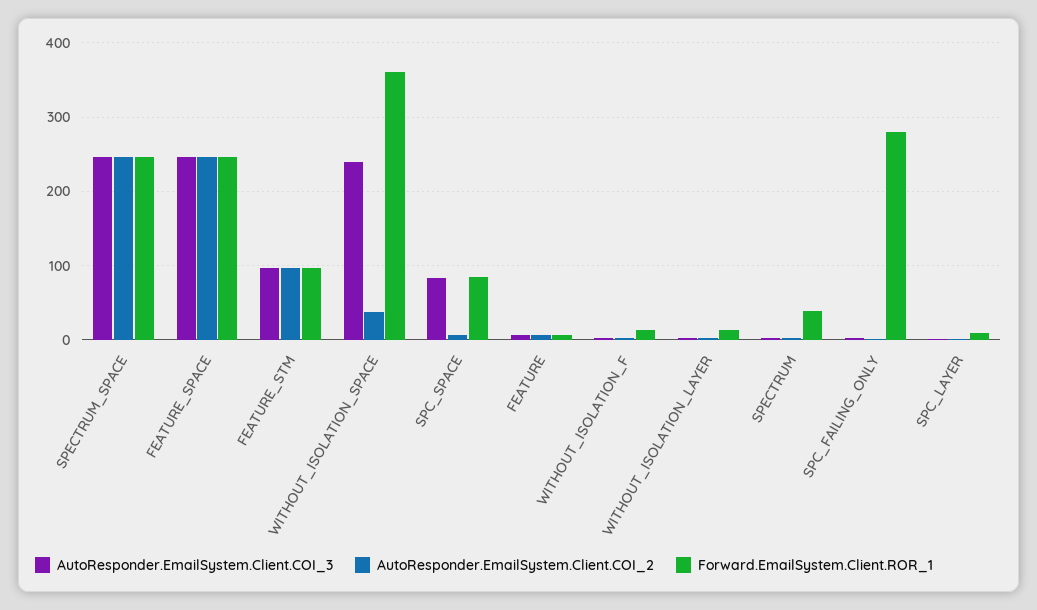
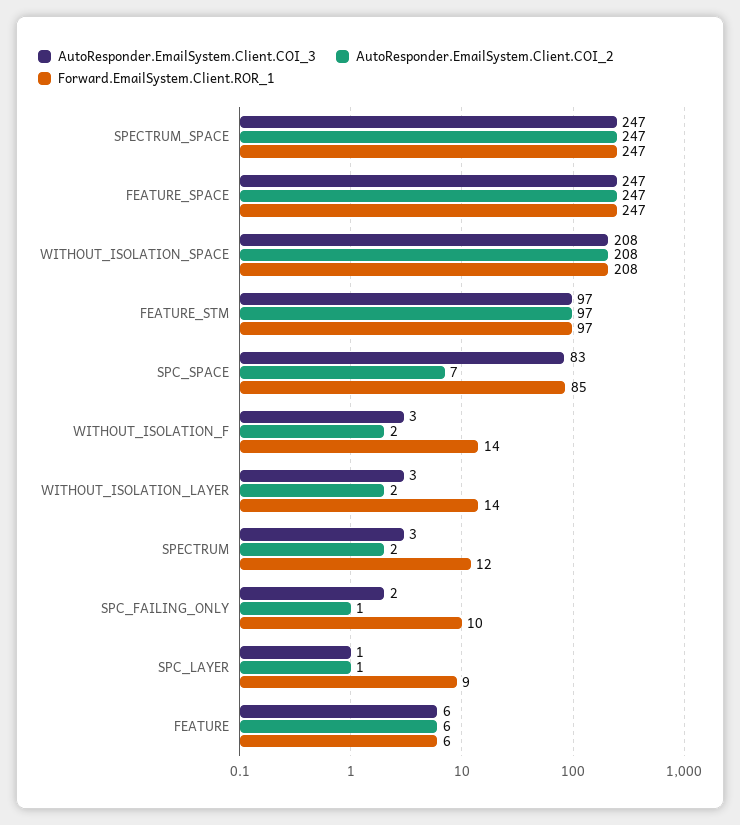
AutoResponder.EmailSystem.Client.COI_3, WITHOUT_ISOLATION_SPACE: 240 -> 208
AutoResponder.EmailSystem.Client.COI_2, WITHOUT_ISOLATION_SPACE: 40 -> 208
Forward.EmailSystem.Client.ROR_1, WITHOUT_ISOLATION_SPACE: 360 -> 208
Forward.EmailSystem.Client.ROR_1, SPECTRUM: 40 -> 12
Forward.EmailSystem.Client.ROR_1, SPC_FAILING_ONLY: 280 -> 10

